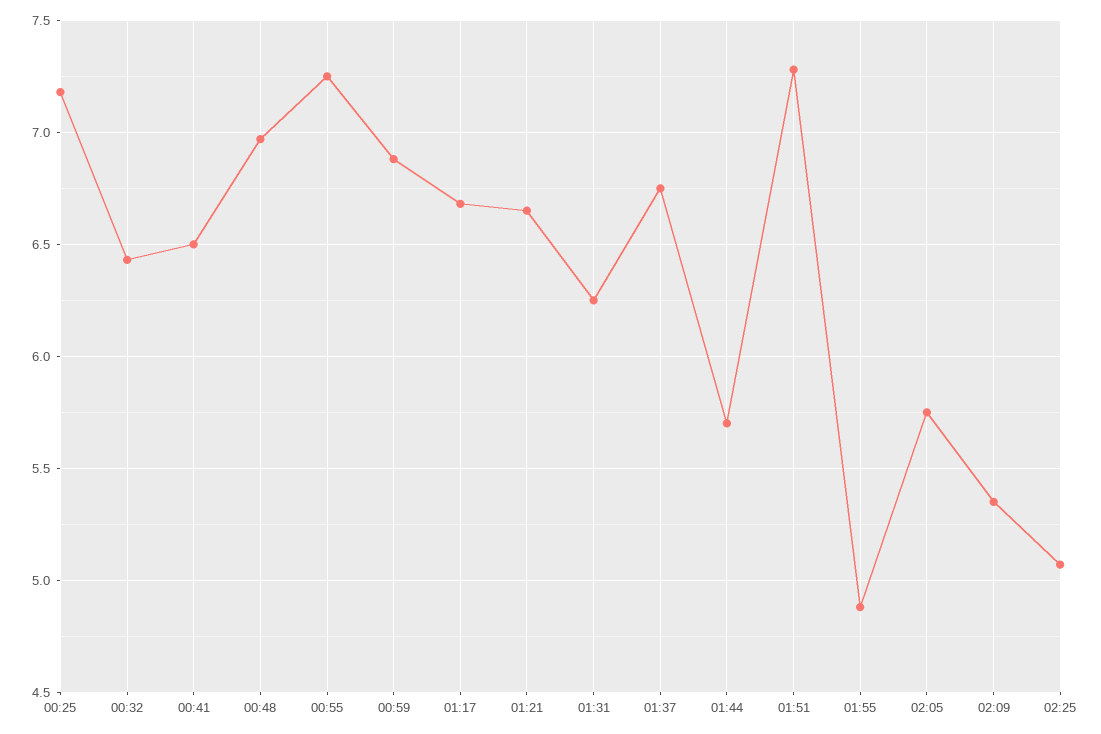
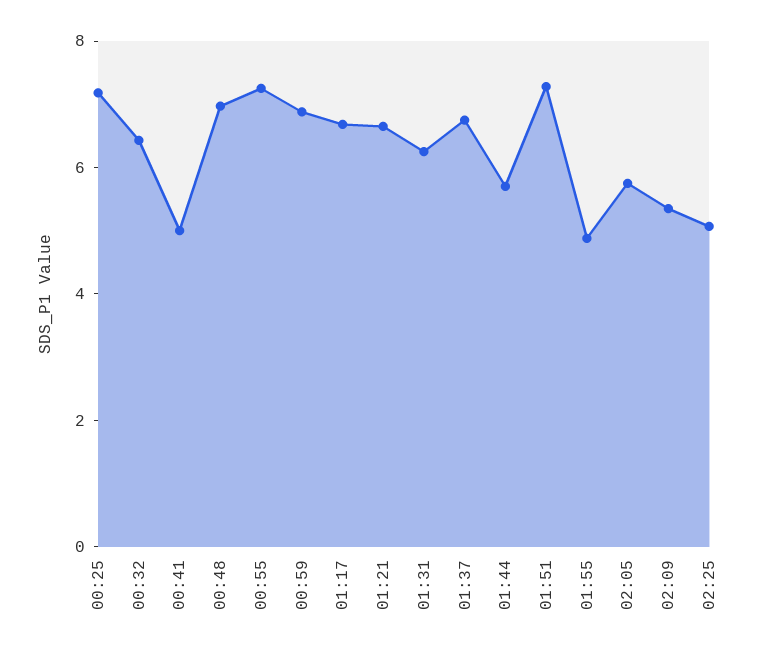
00:41: 6.5 -> 5

